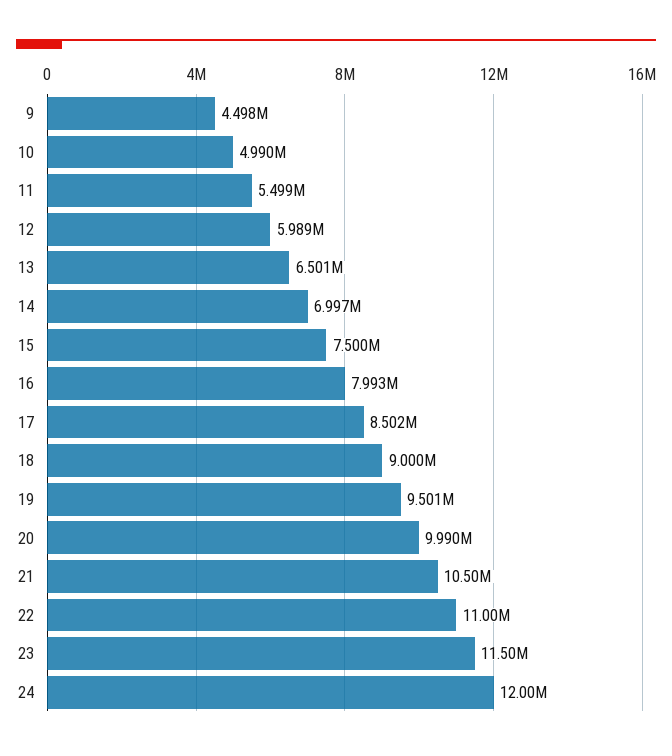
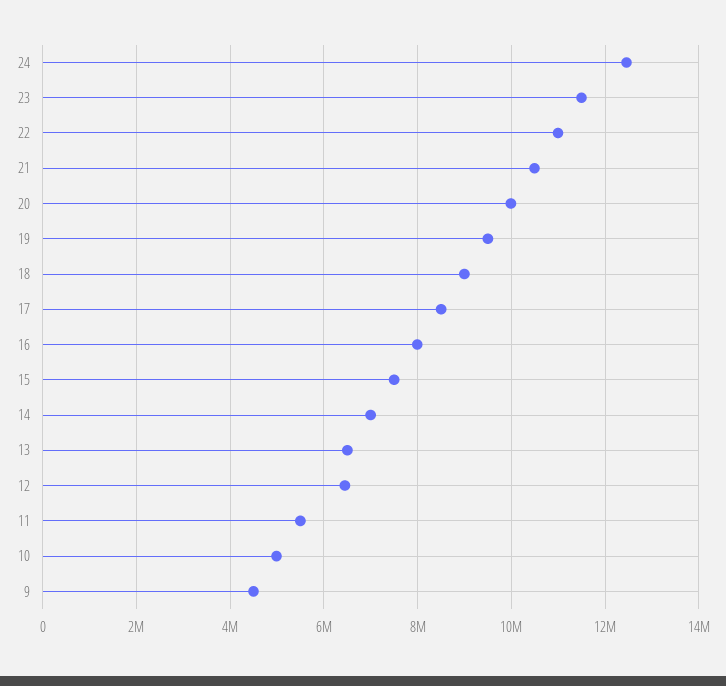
12: 5989000 -> 6400000
24: 12000000 -> 12400000

